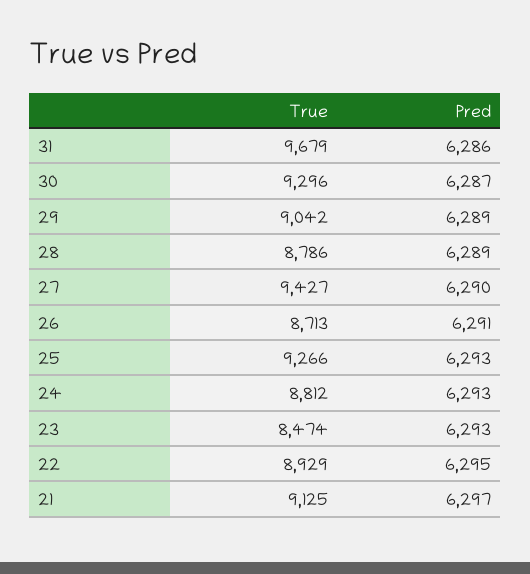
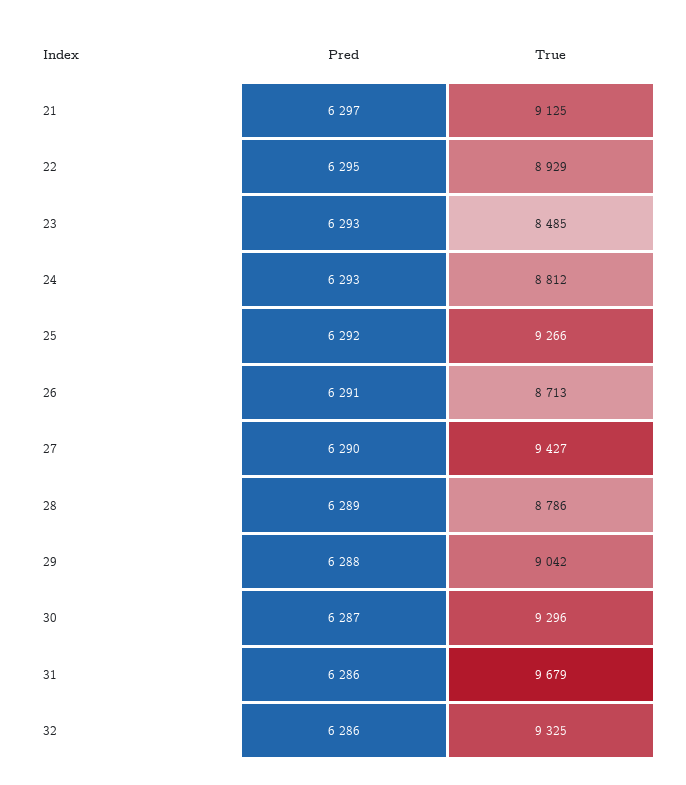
Pred, 29: 6289 -> 6288
Pred, 25: 6293 -> 6292
True, 23: 8474 -> 8485
Pred, 32: none -> 6286
True, 32: none -> 9325

